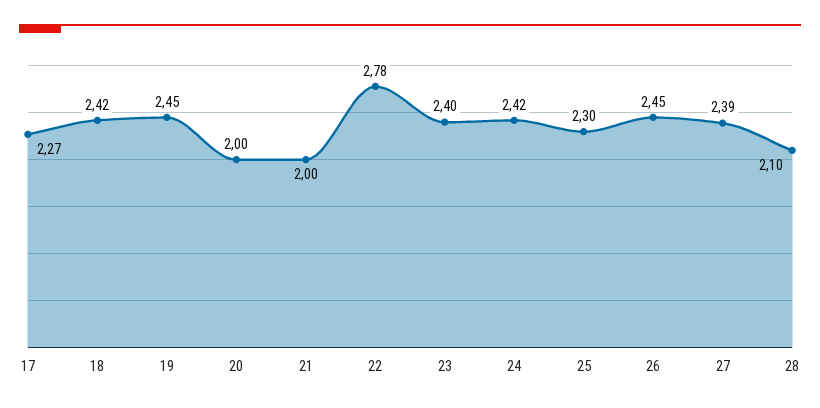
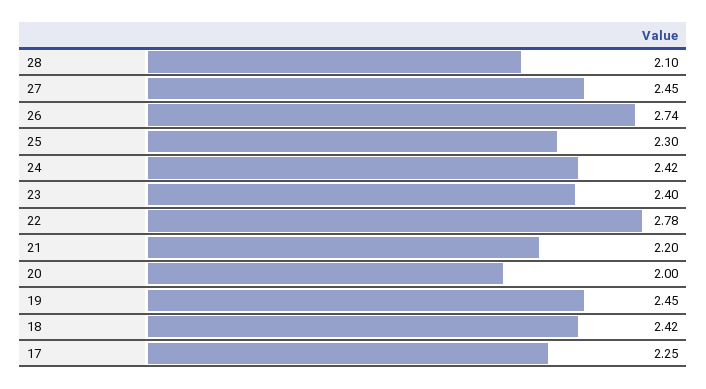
17: 2.27 -> 2.25
21: 2 -> 2.2
26: 2.45 -> 2.74
27: 2.39 -> 2.45

